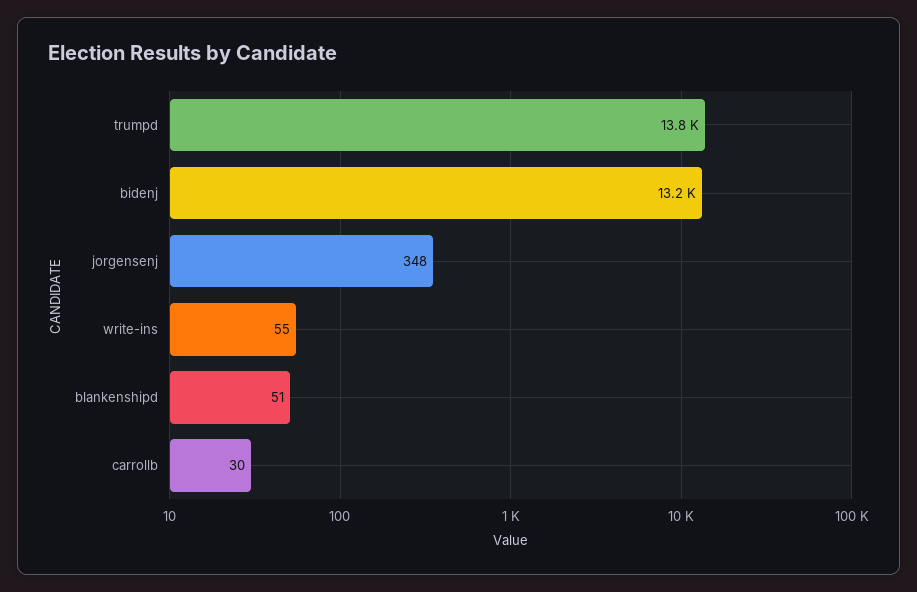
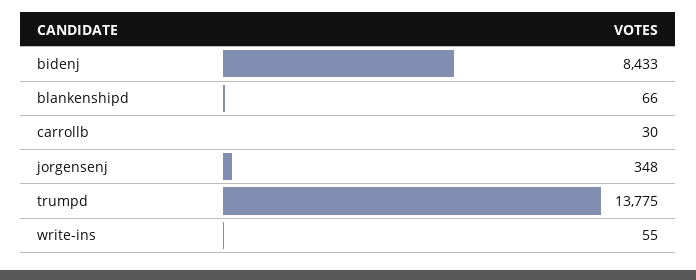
bidenj: 13200 -> 8433
blankenshipd: 51 -> 66

